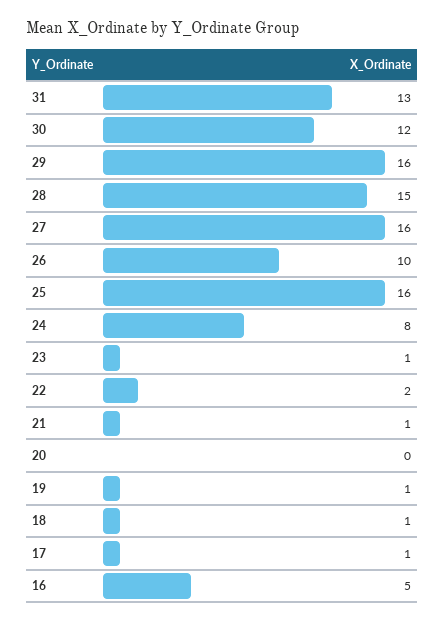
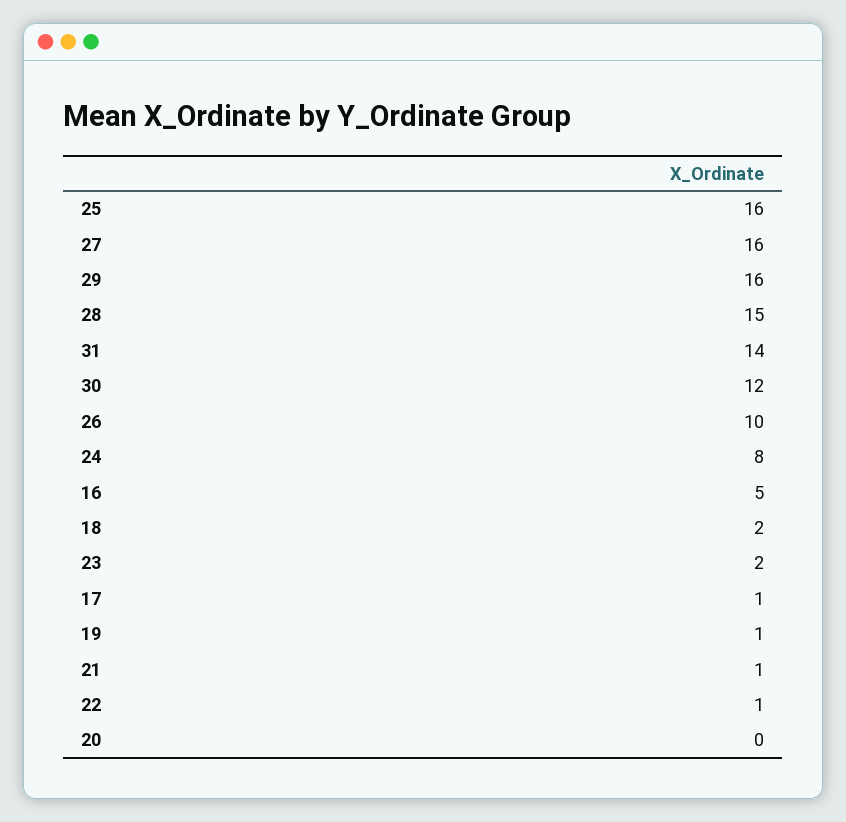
31: 13 -> 14
23: 1 -> 2
22: 2 -> 1
18: 1 -> 2

